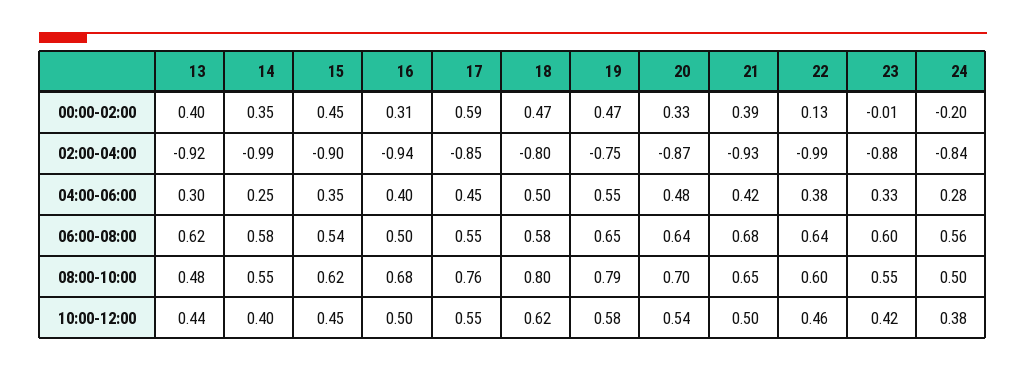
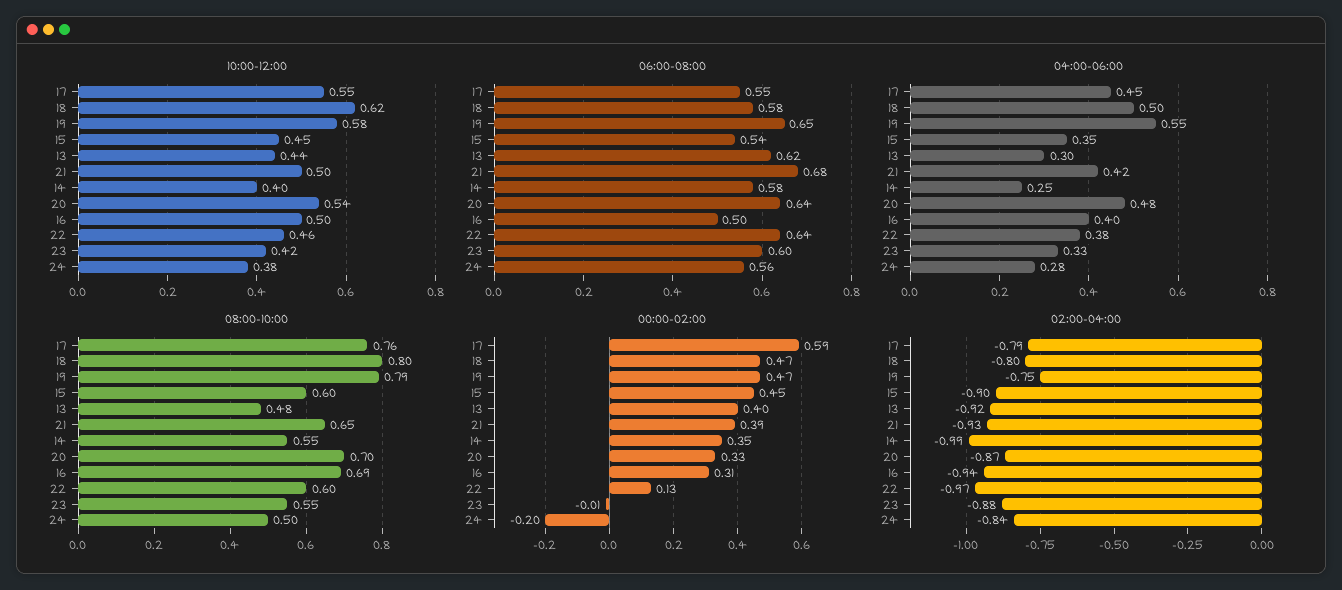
02:00-04:00, 17: -0.85 -> -0.79
02:00-04:00, 22: -0.99 -> -0.97
08:00-10:00, 15: 0.62 -> 0.6
08:00-10:00, 16: 0.68 -> 0.69

